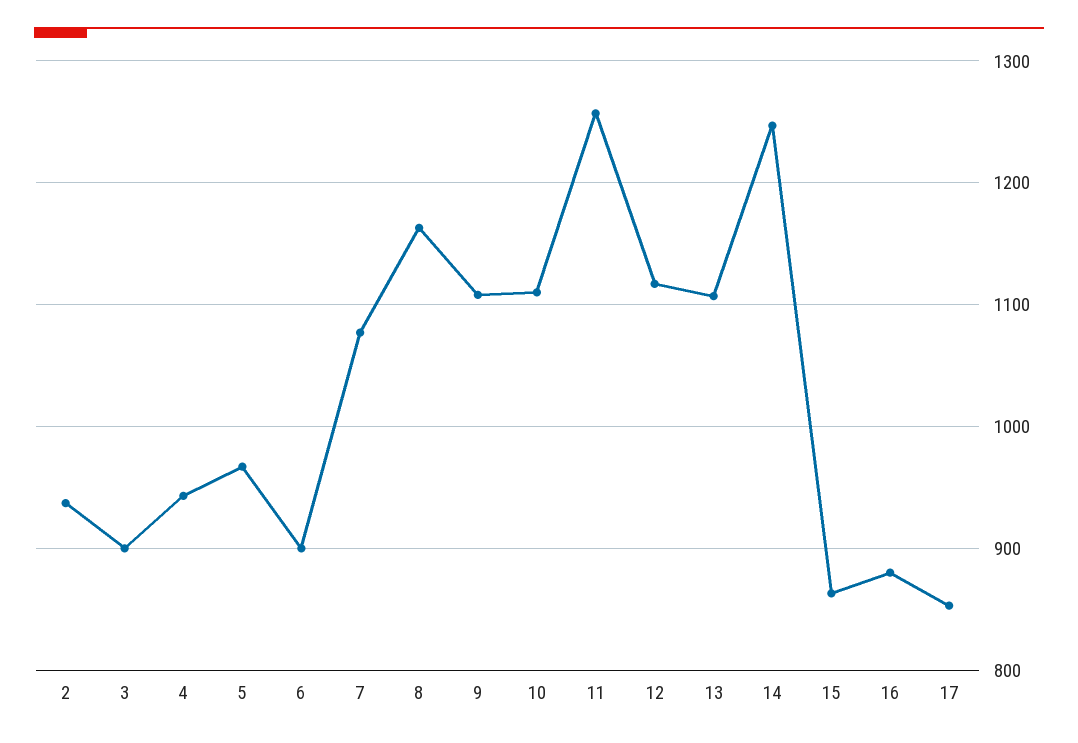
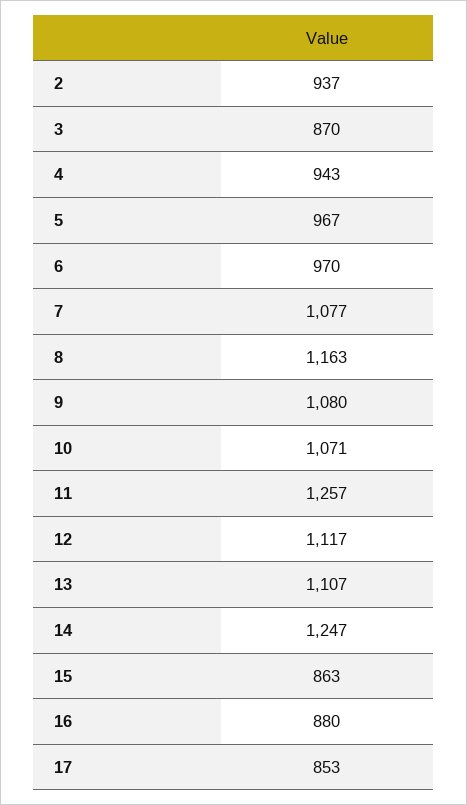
3: 900 -> 870
6: 900 -> 970
9: 1110 -> 1080
10: 1110 -> 1071

